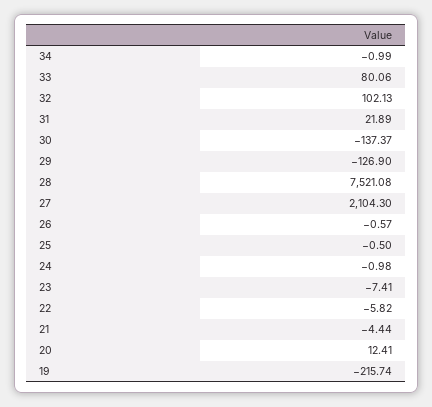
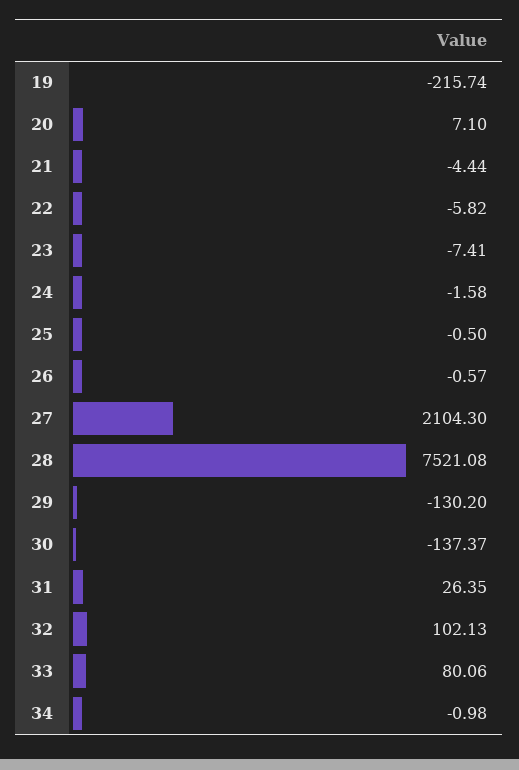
34: -0.99 -> -0.98
31: 21.89 -> 26.35
29: -126.9 -> -130.2
24: -0.98 -> -1.58
20: 12.41 -> 7.1

